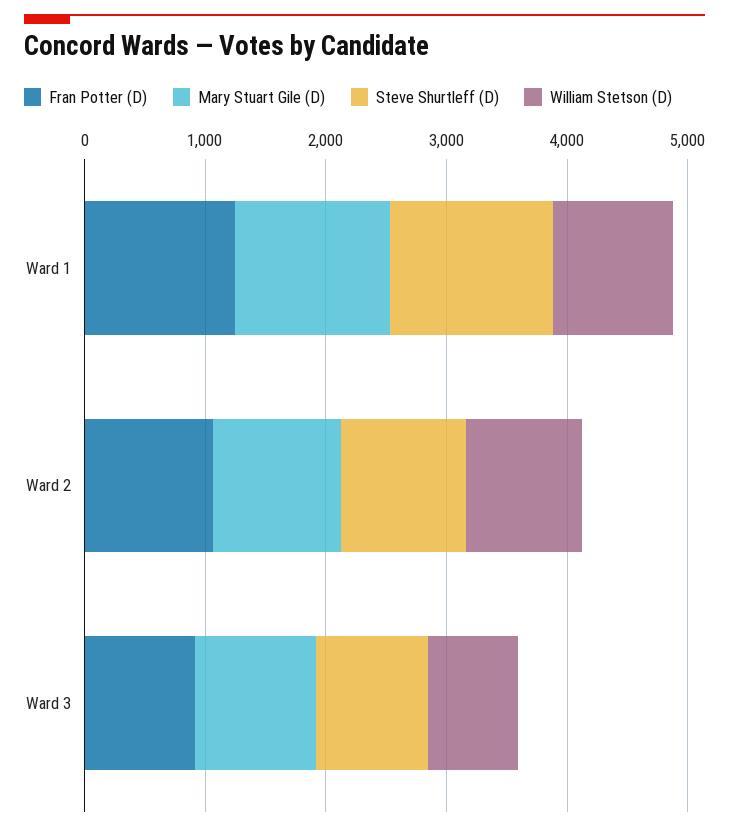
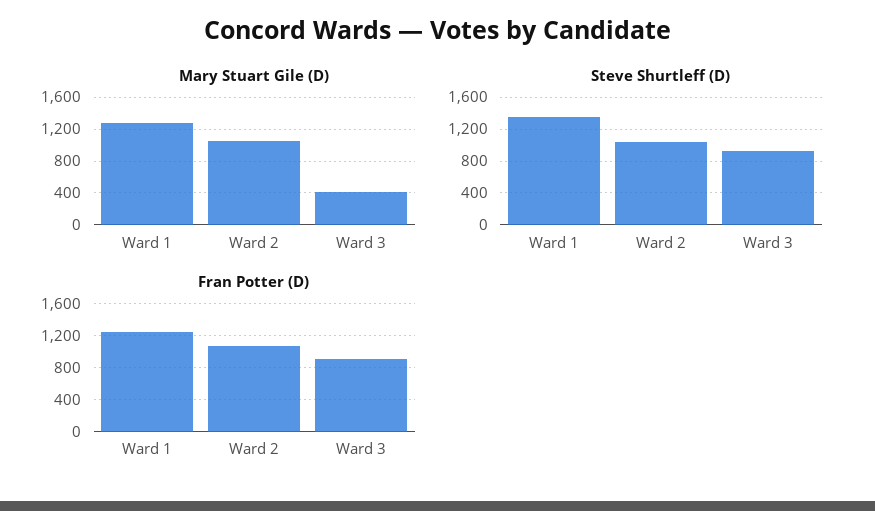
William Stetson (D), Ward 1: 1000 -> none
William Stetson (D), Ward 2: 1000 -> none
Mary Stuart Gile (D), Ward 3: 1000 -> 400
William Stetson (D), Ward 3: 800 -> none

